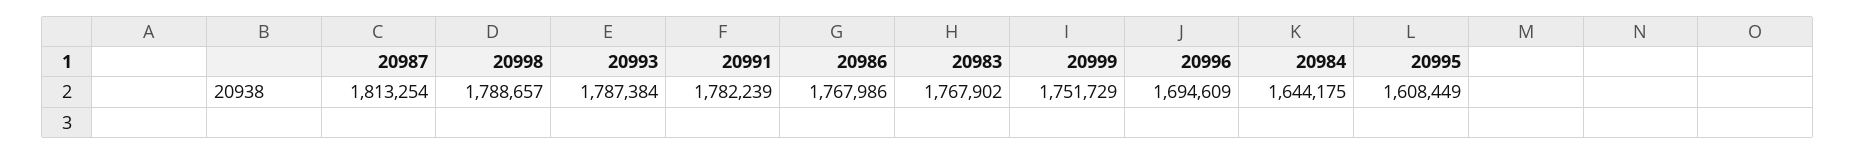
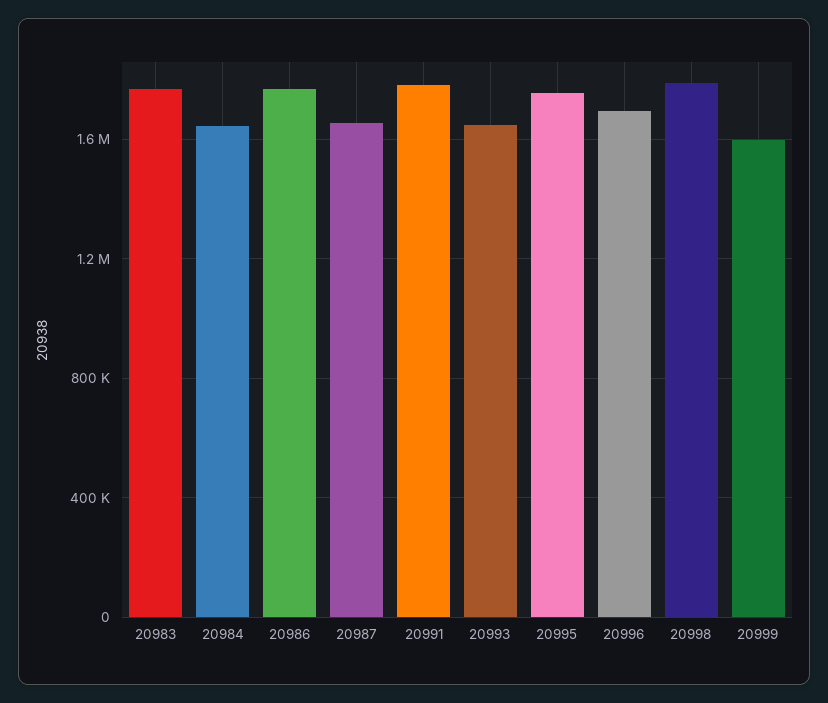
20987: 1813254 -> 1650000
20993: 1787384 -> 1650000
20999: 1751729 -> 1600000
20995: 1608449 -> 1750000

